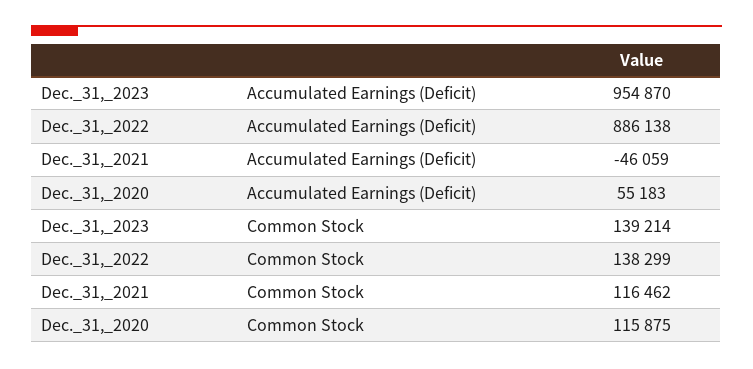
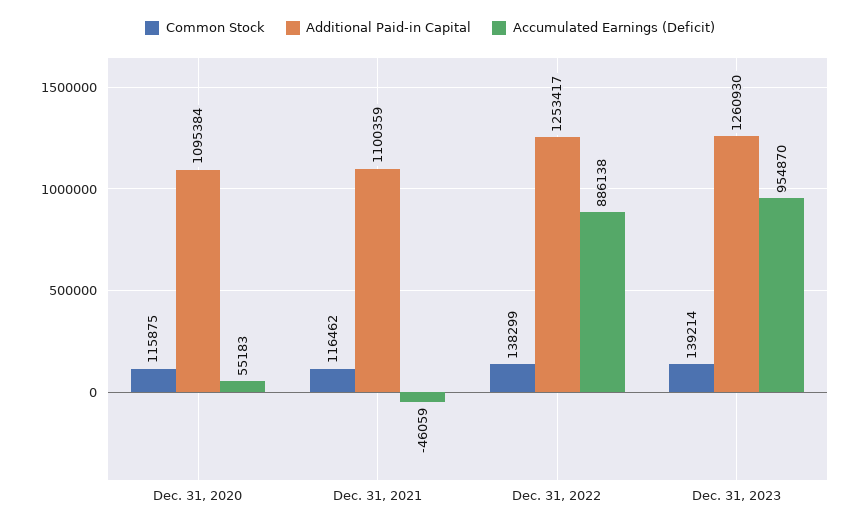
Additional Paid-in Capital, Dec._31,_2020: none -> 1095384
Additional Paid-in Capital, Dec._31,_2021: none -> 1100359
Additional Paid-in Capital, Dec._31,_2022: none -> 1253417
Additional Paid-in Capital, Dec._31,_2023: none -> 1260930

